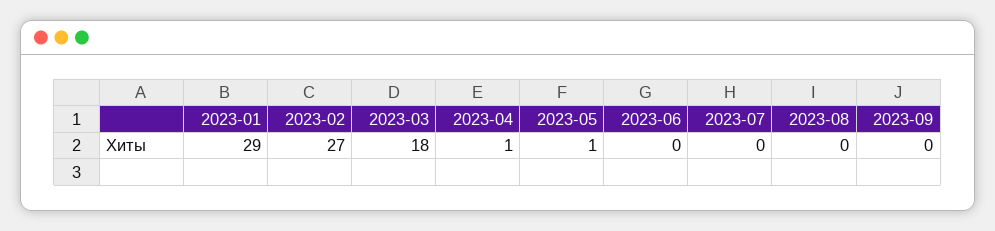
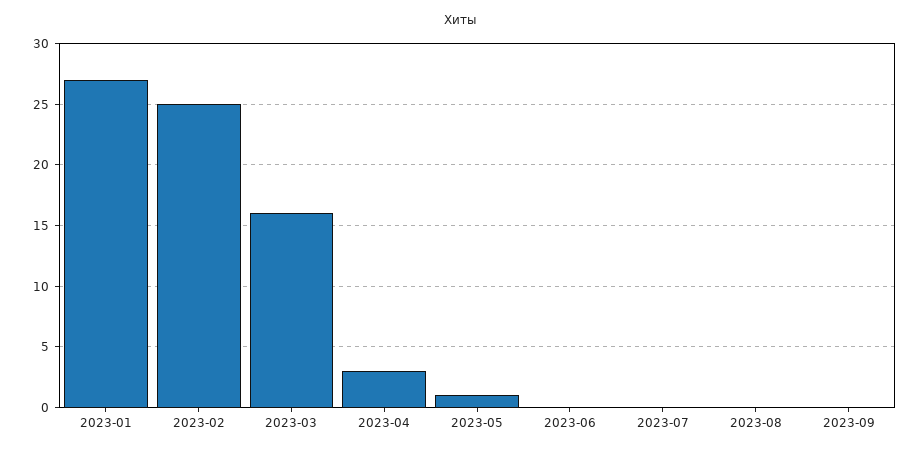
2023-01: 29 -> 27
2023-02: 27 -> 25
2023-03: 18 -> 16
2023-04: 1 -> 3

